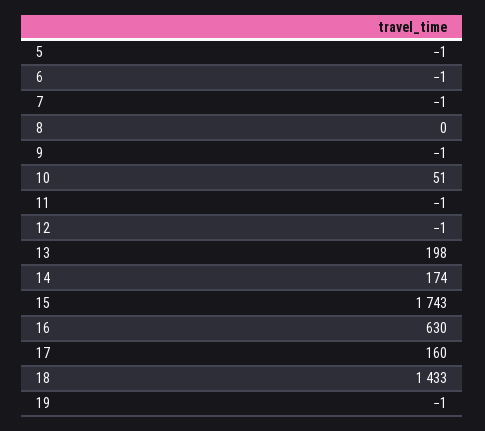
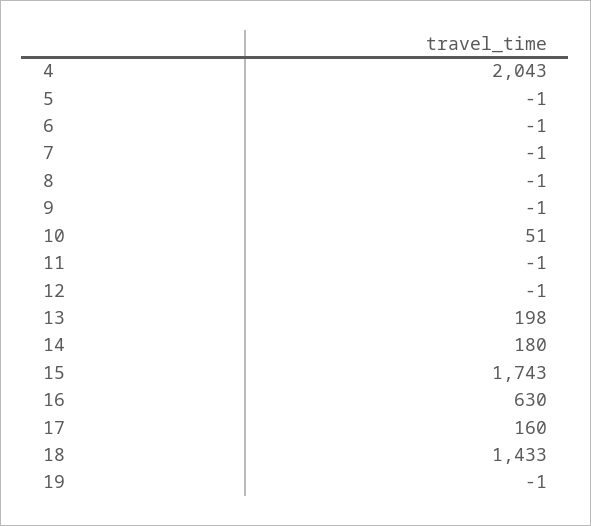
8: 0 -> -1
14: 174 -> 180
4: none -> 2043

